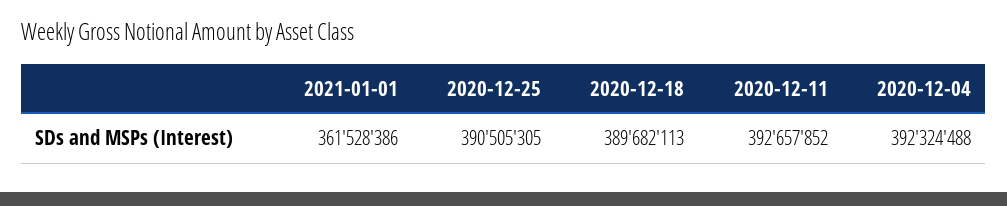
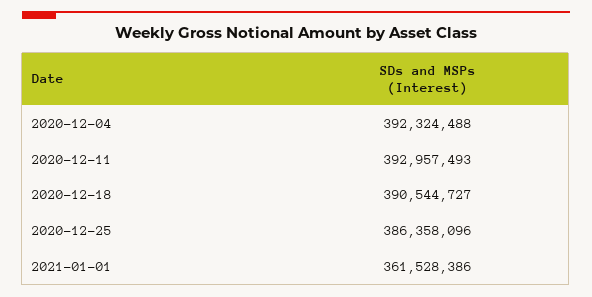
2020-12-25: 390505305 -> 386358096
2020-12-18: 389682113 -> 390544727
2020-12-11: 392657852 -> 392957493

